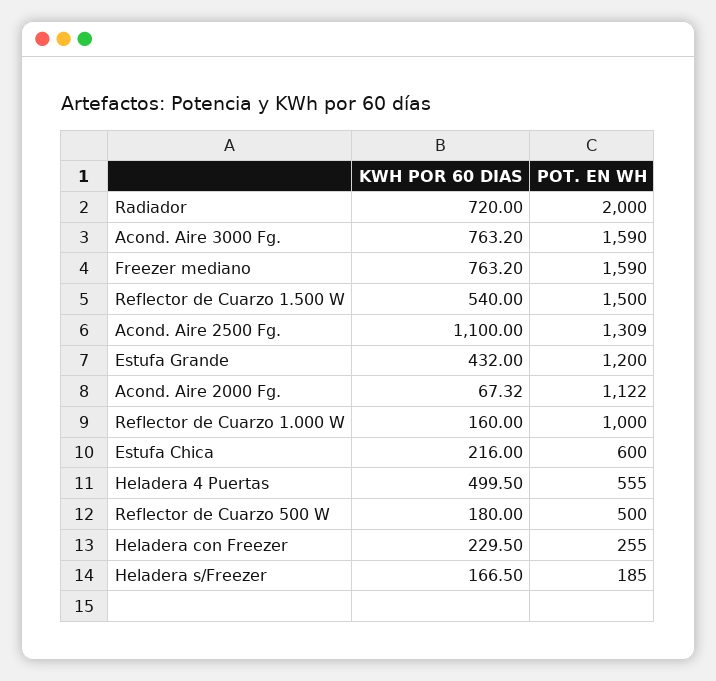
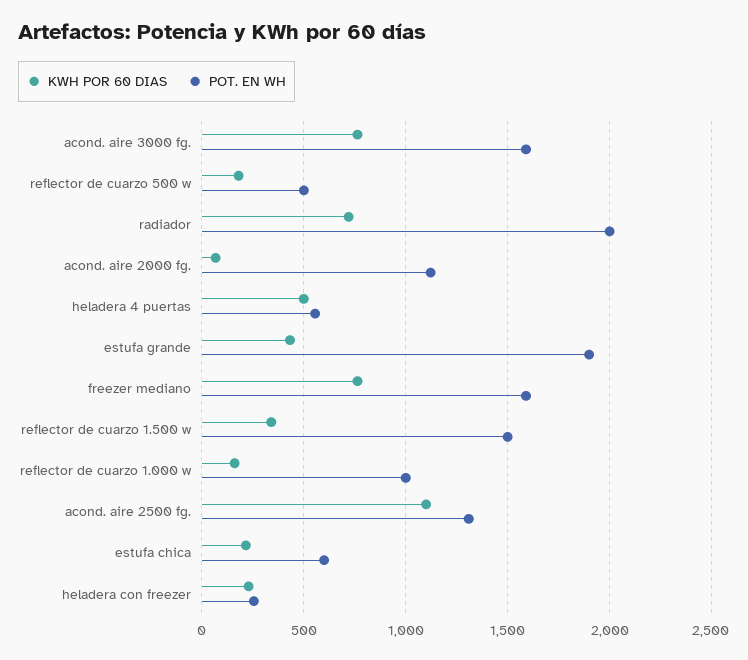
KWH POR 60 DIAS, Reflector de Cuarzo 1.500 W: 540 -> 350
POT. EN WH, Estufa Grande: 1200 -> 1900
KWH POR 60 DIAS, Heladera s/Freezer: 166.5 -> none
POT. EN WH, Heladera s/Freezer: 185 -> none

